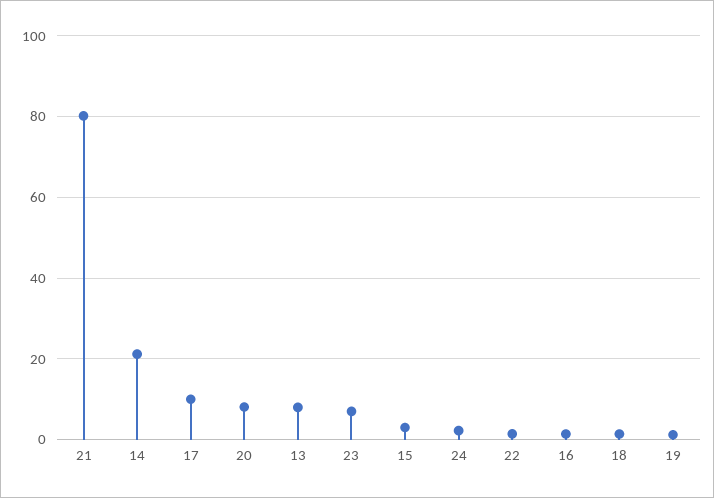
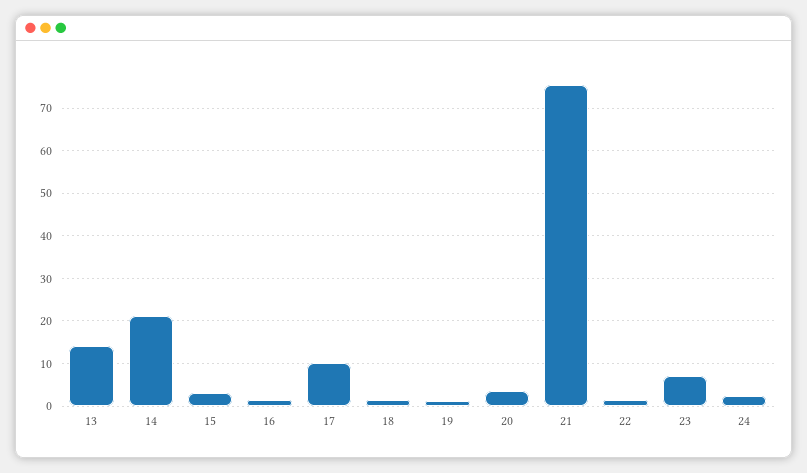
21: 80 -> 76
20: 8 -> 4
13: 8 -> 14

